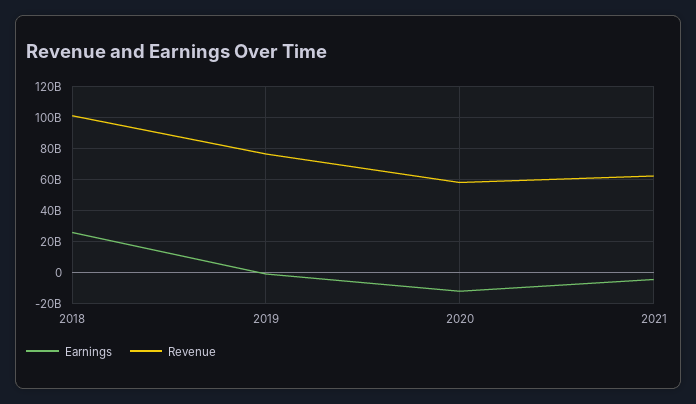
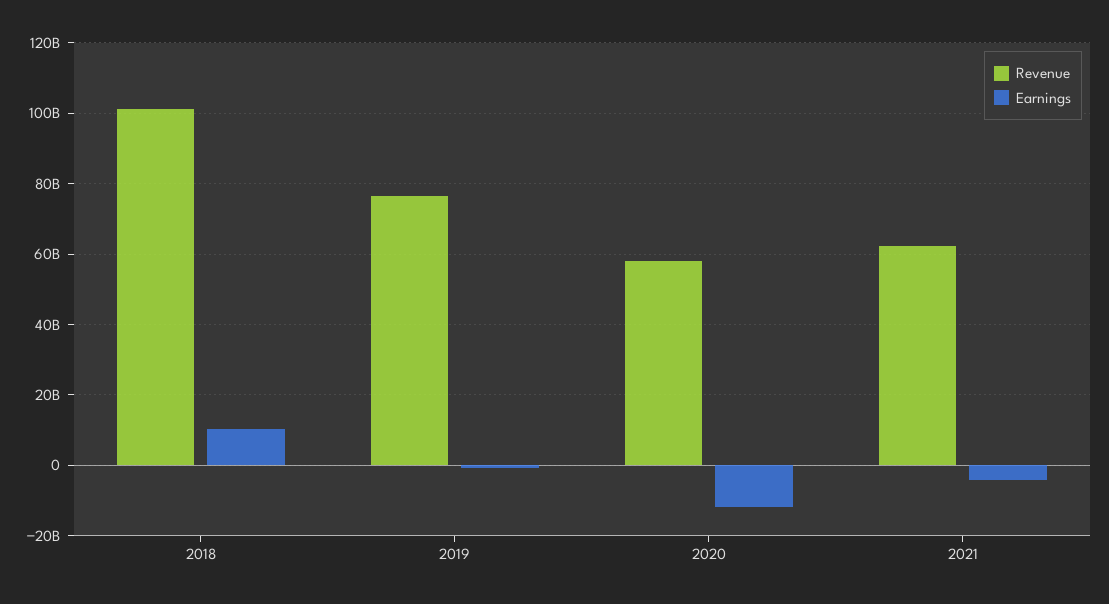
Earnings, 2018: 25000000000 -> 10000000000

